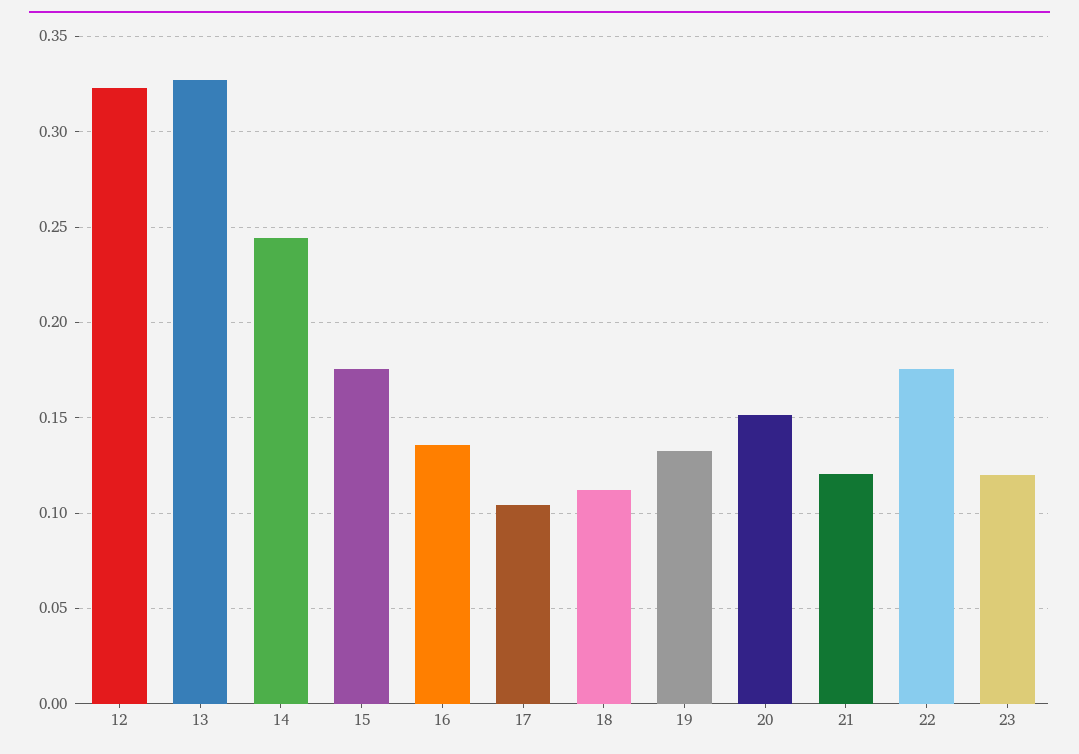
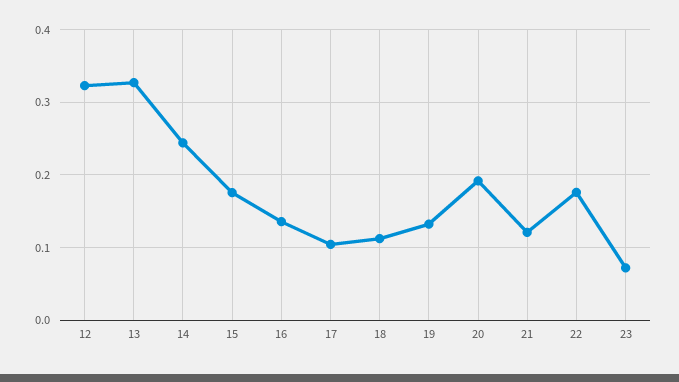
20: 0.15 -> 0.19
23: 0.12 -> 0.07

